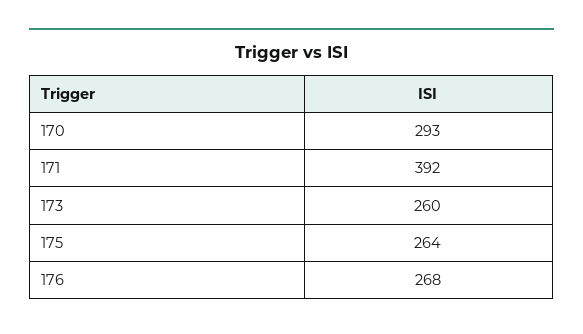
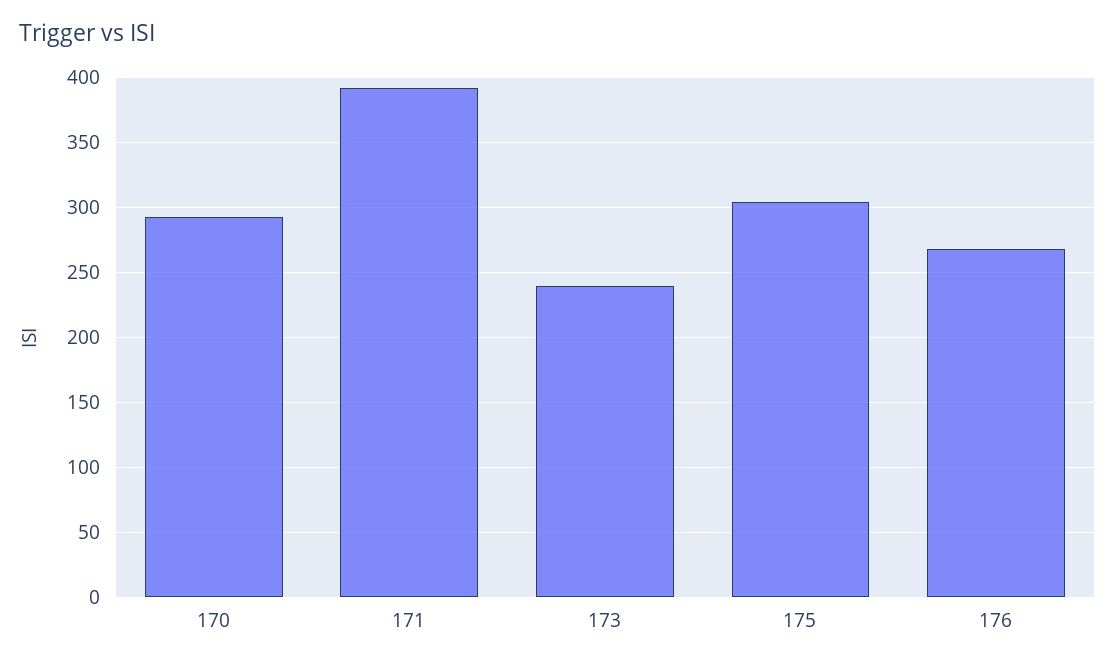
173: 260 -> 240
175: 264 -> 305

